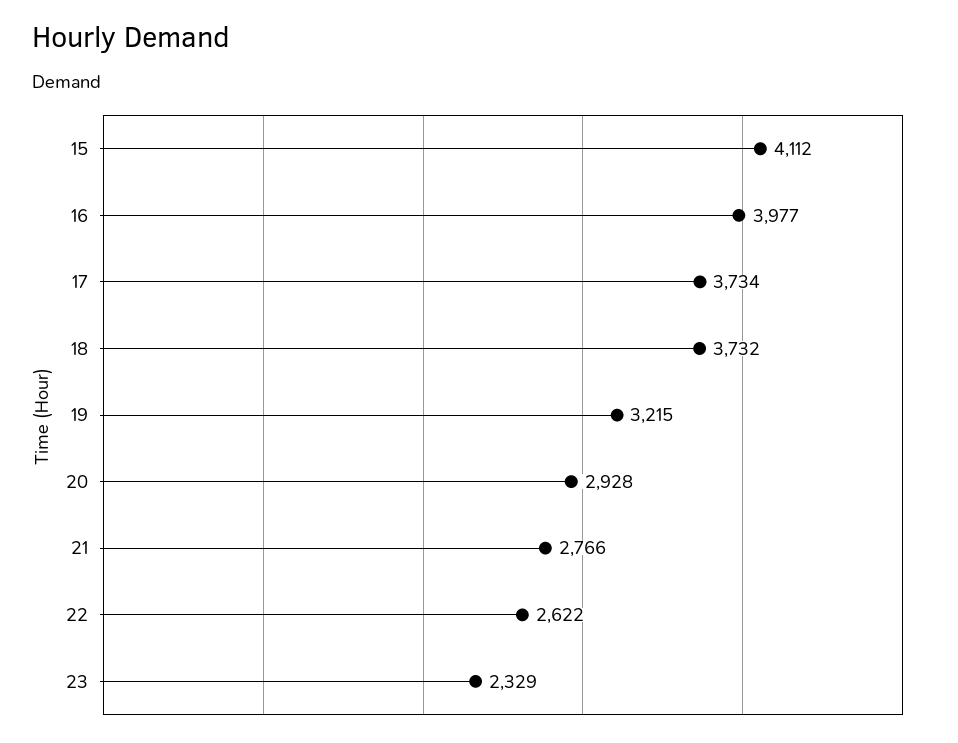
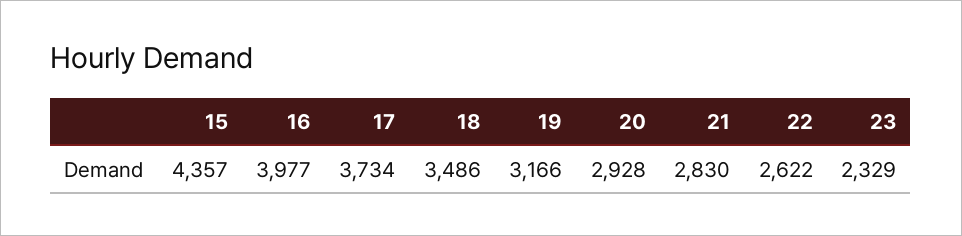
15: 4112 -> 4357
18: 3732 -> 3486
19: 3215 -> 3166
21: 2766 -> 2830

